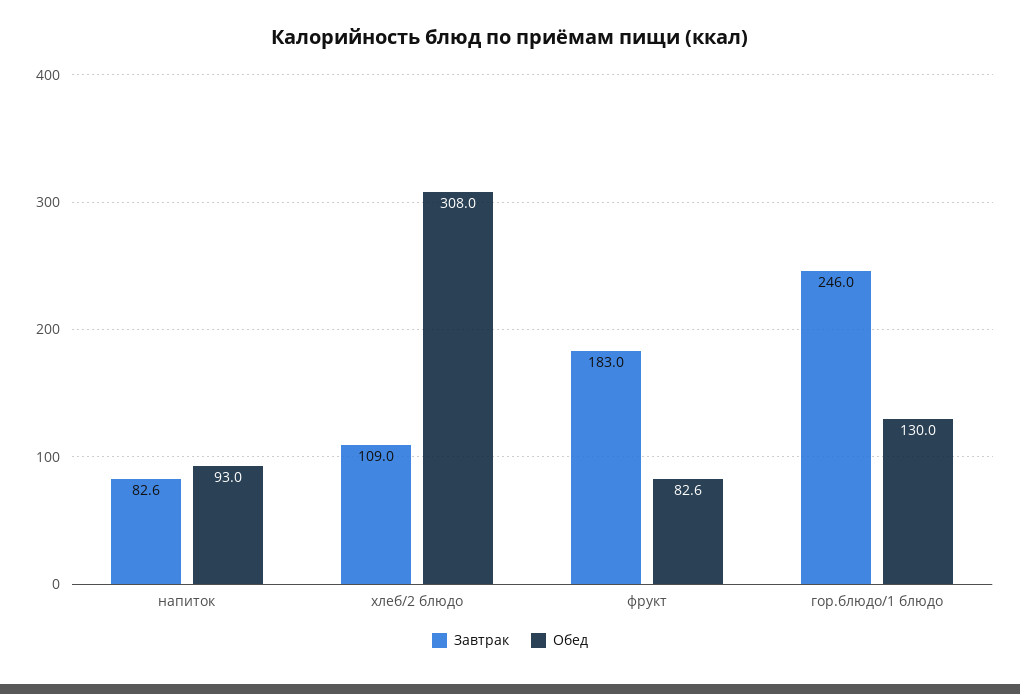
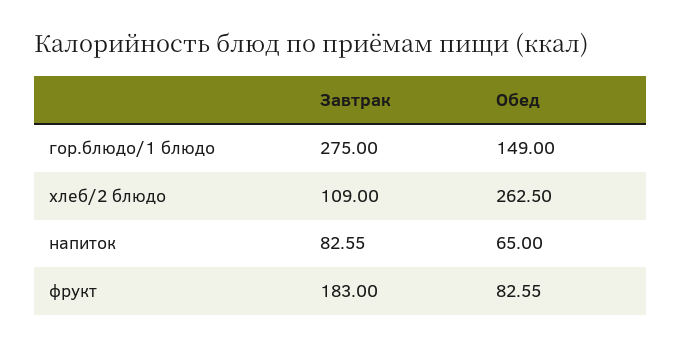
Обед, напиток: 93 -> 65
Обед, хлеб/2 блюдо: 308 -> 262.5
Завтрак, гор.блюдо/1 блюдо: 246 -> 275
Обед, гор.блюдо/1 блюдо: 130 -> 149

